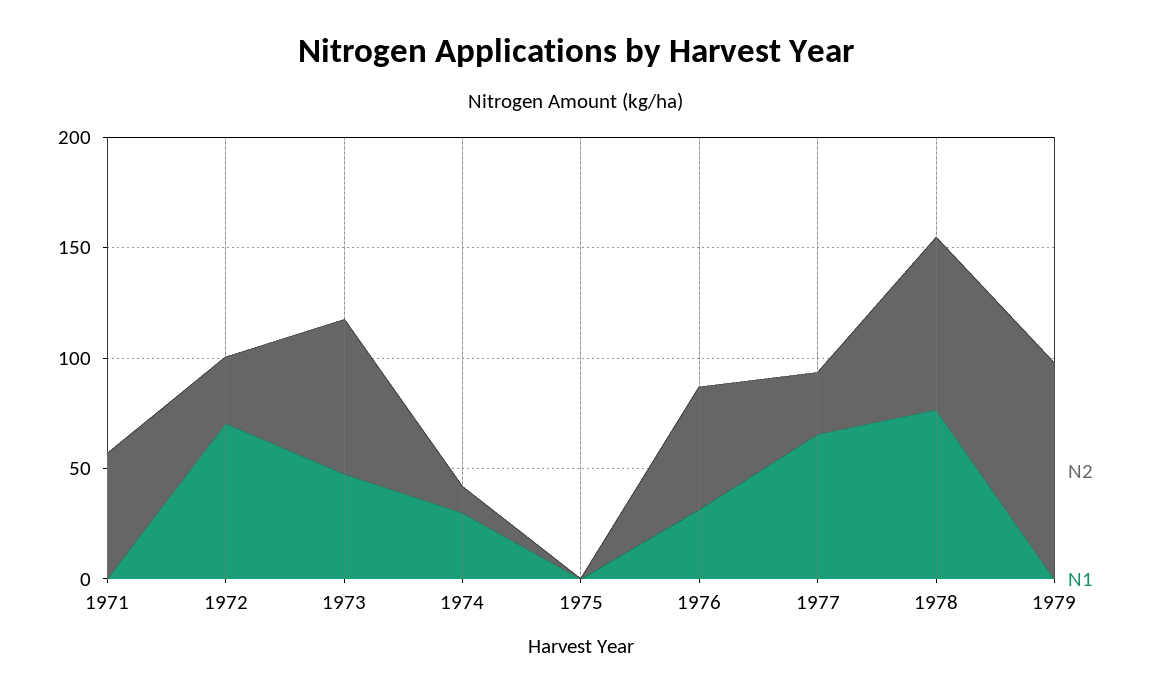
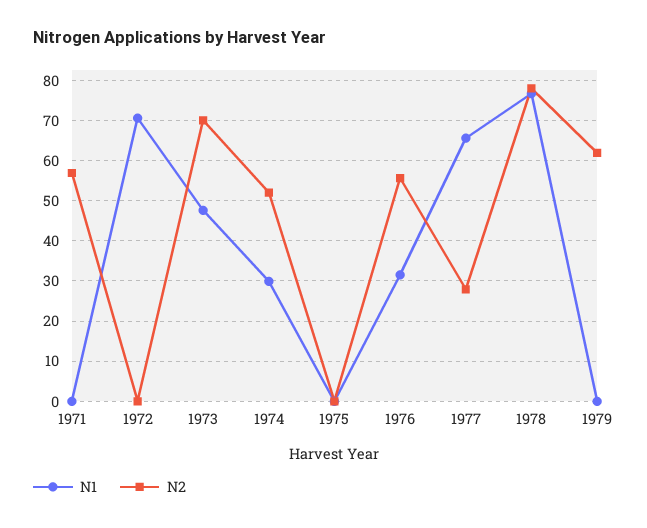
N2, 1972: 30 -> 0
N2, 1974: 10 -> 52
N2, 1979: 100 -> 62

